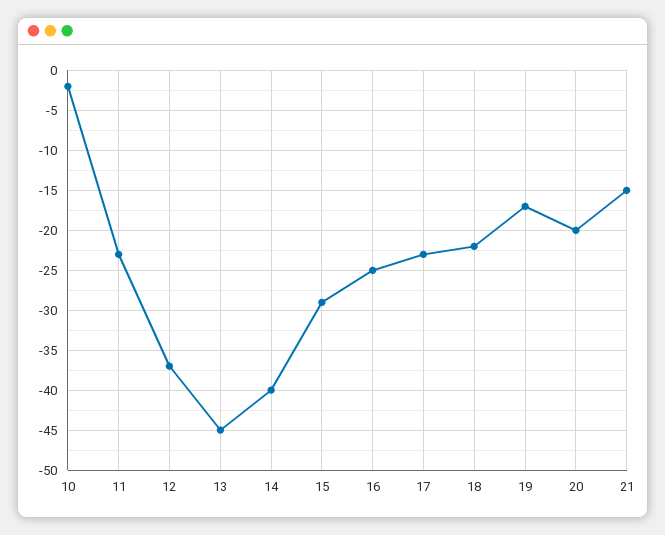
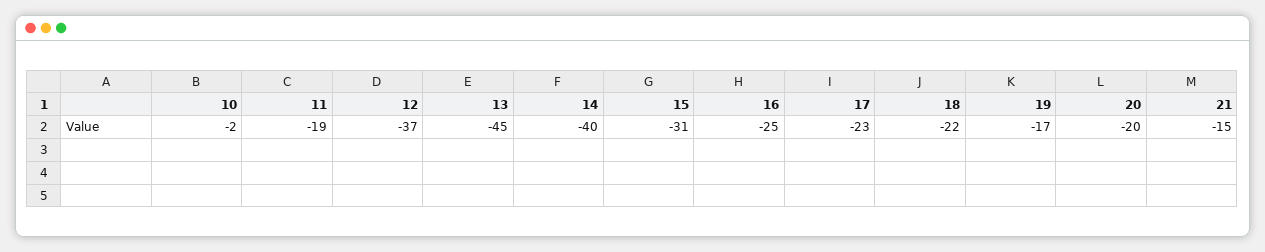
11: -23 -> -19
15: -29 -> -31

